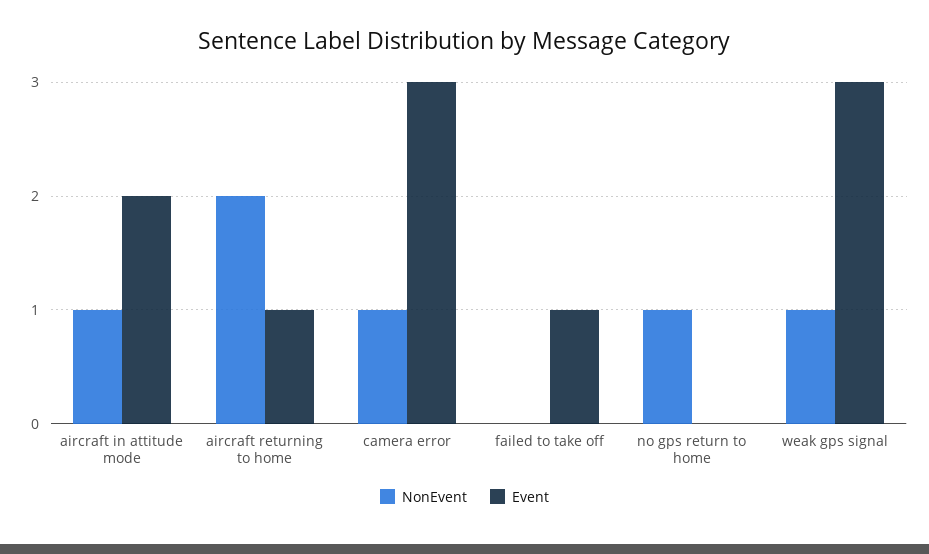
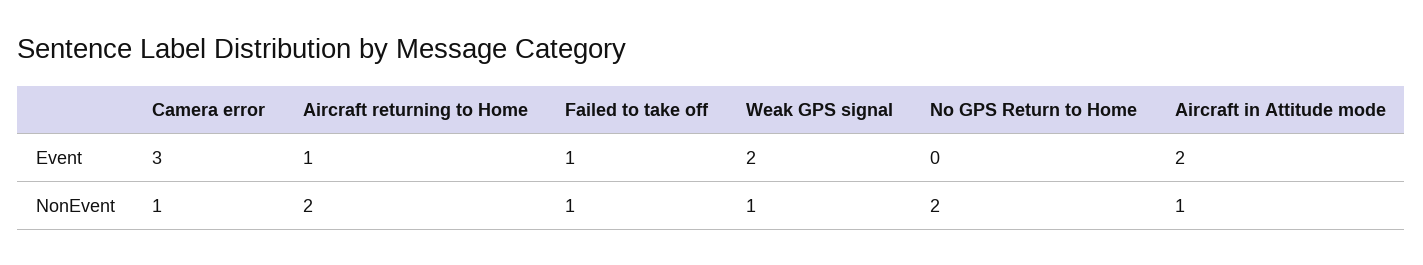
NonEvent, failed to take off: 0 -> 1
NonEvent, no gps return to home: 1 -> 2
Event, weak gps signal: 3 -> 2

